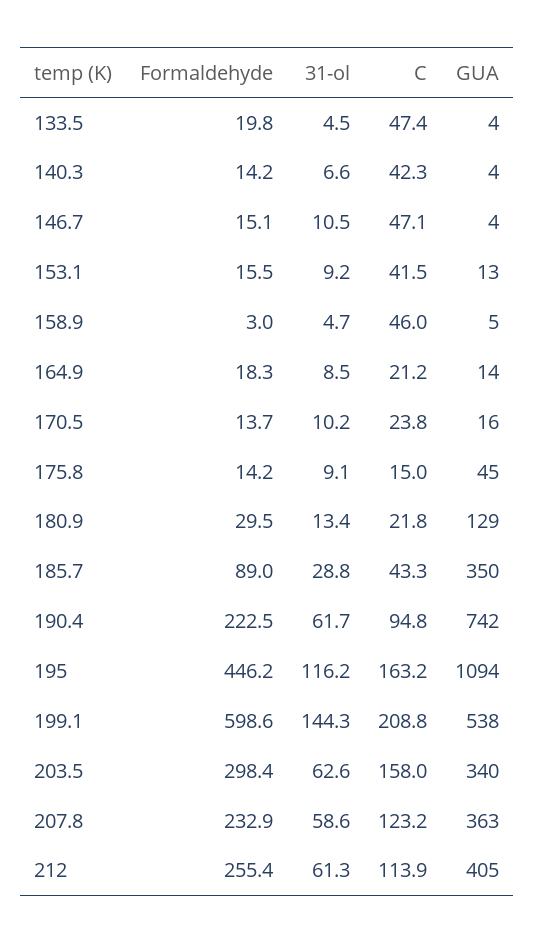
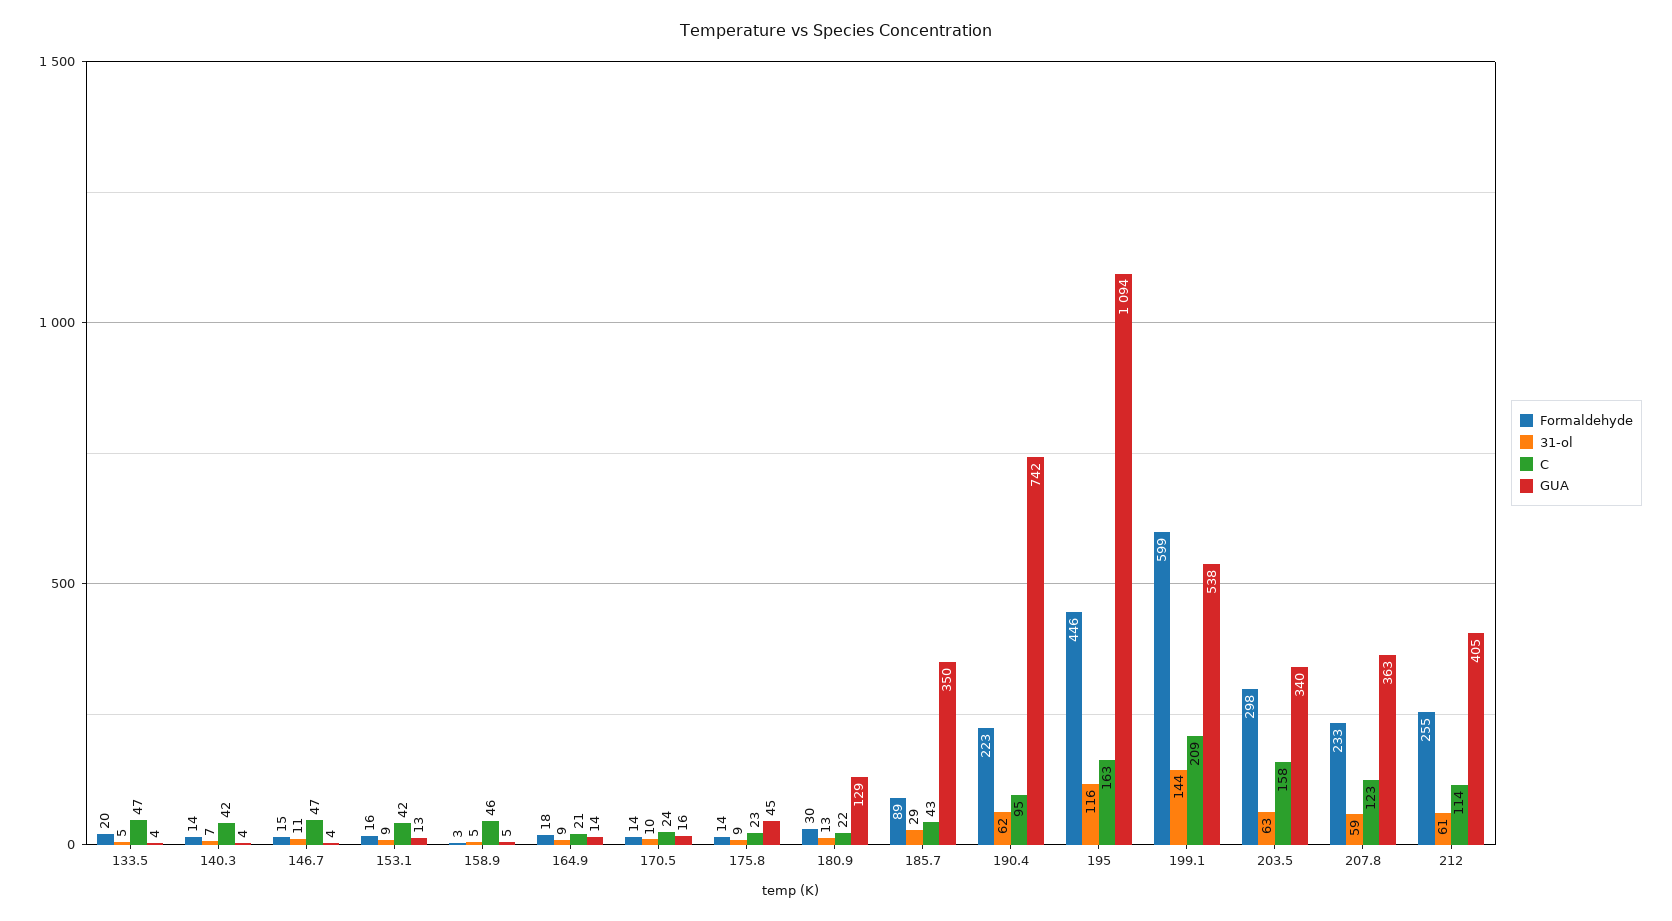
C, 175.8: 15 -> 23

